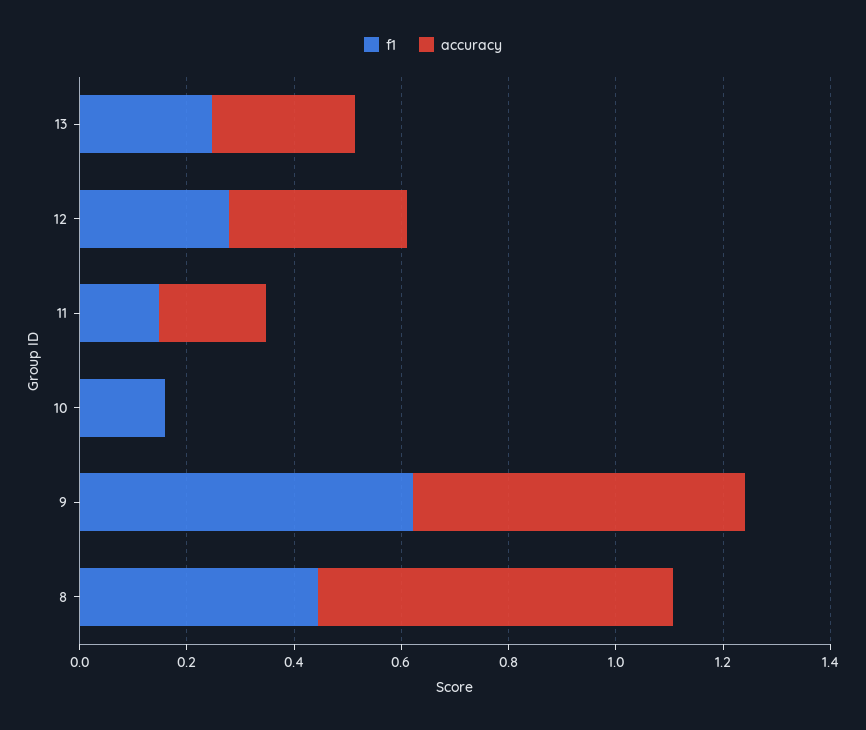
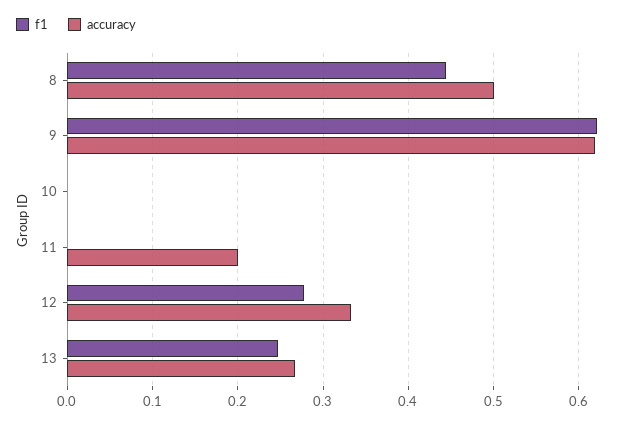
f1, 11: 0.15 -> 0
f1, 10: 0.15 -> 0
accuracy, 8: 0.65 -> 0.5

